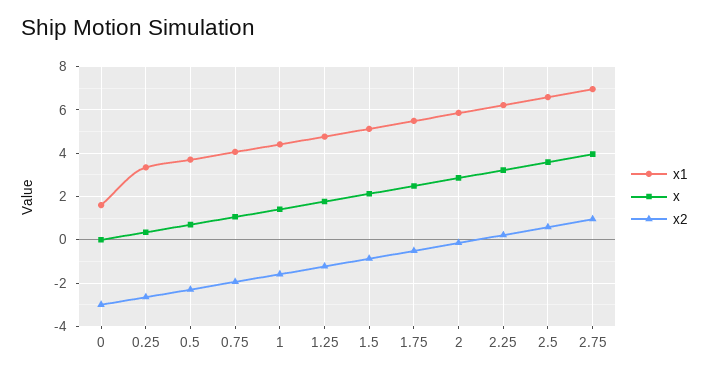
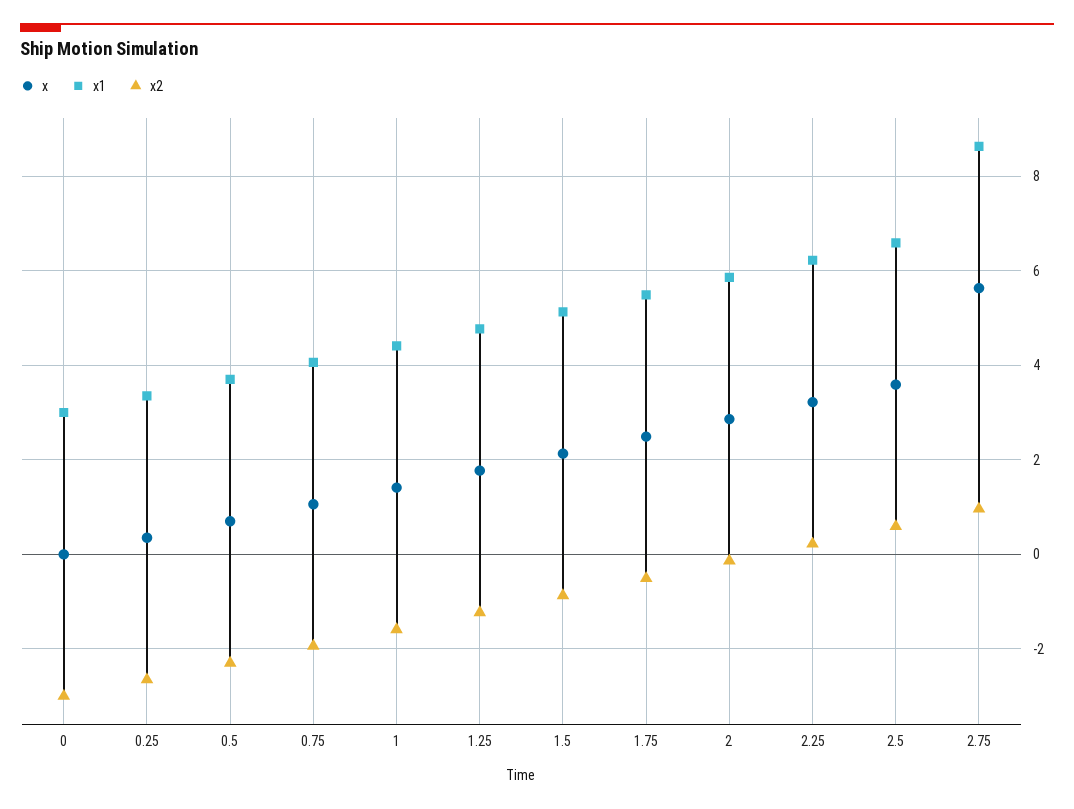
x1, 0: 1.5 -> 3
x1, 2.75: 7 -> 8.6
x, 2.75: 4 -> 5.6

